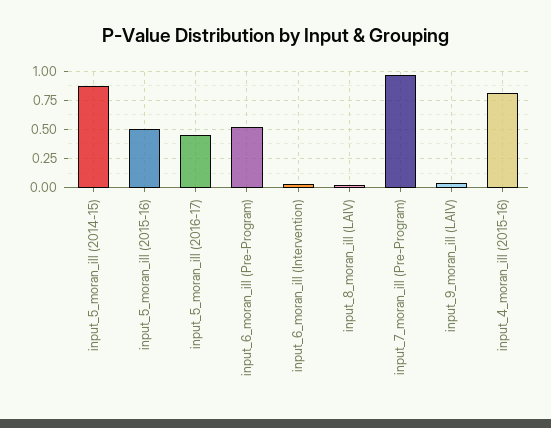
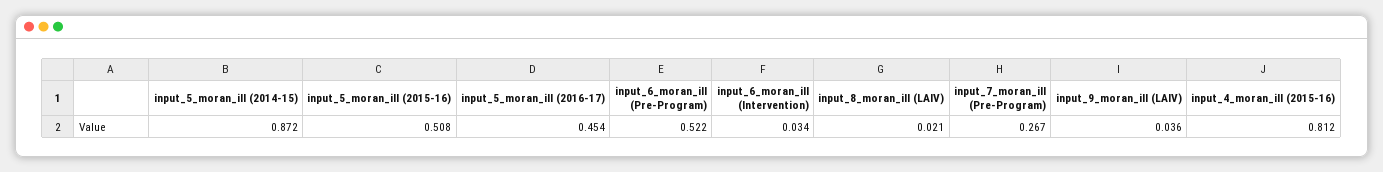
input_7_moran_ill (Pre-Program): 1 -> 0.267

